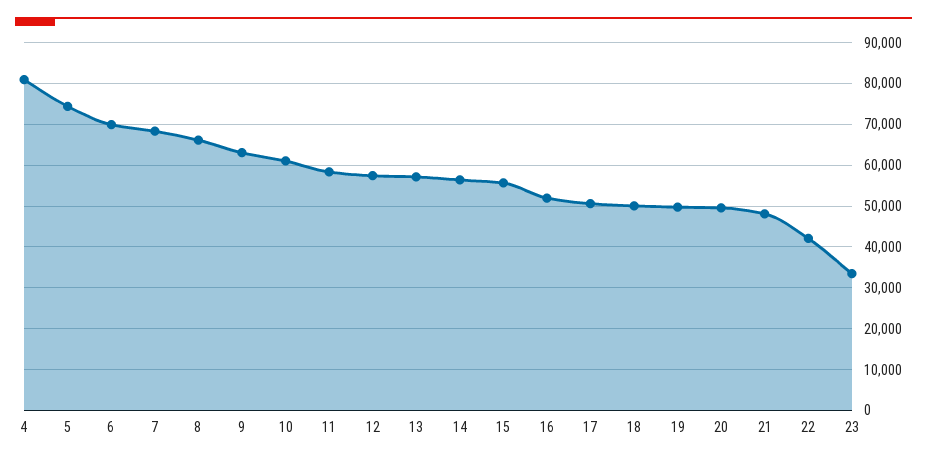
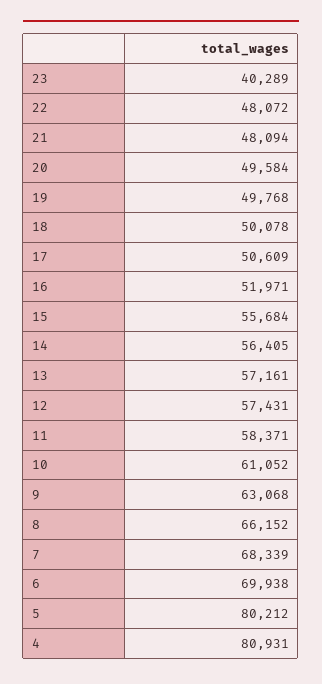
5: 74000 -> 80212
22: 42000 -> 48072
23: 34000 -> 40289

